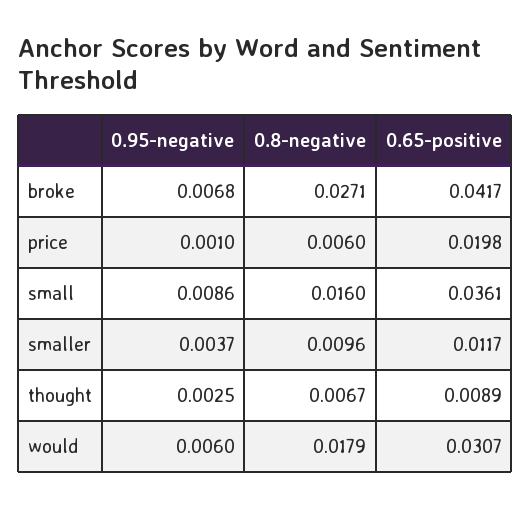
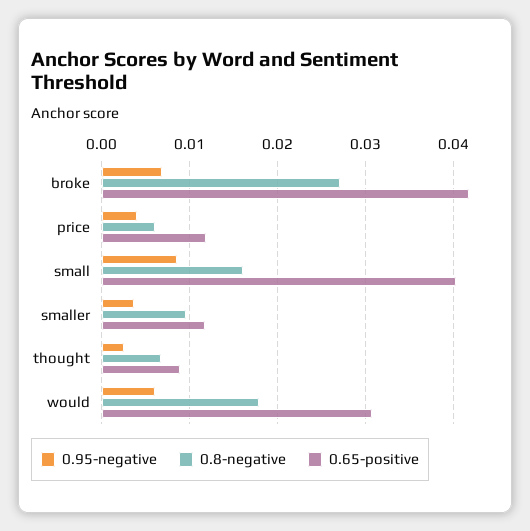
0.95-negative, price: 0.001 -> 0.004
0.65-positive, price: 0.0198 -> 0.012
0.65-positive, small: 0.0361 -> 0.04

